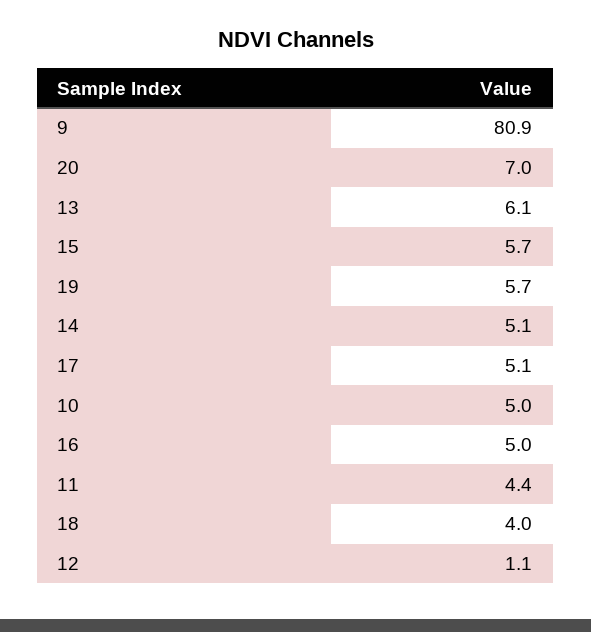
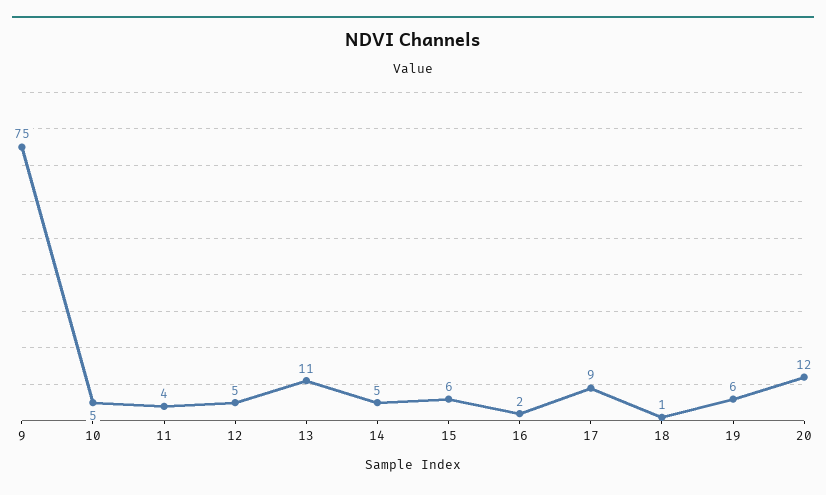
9: 80.9 -> 75
20: 7 -> 12
13: 6.1 -> 11
17: 5.1 -> 9
16: 5 -> 2
18: 4 -> 1
12: 1.1 -> 5

